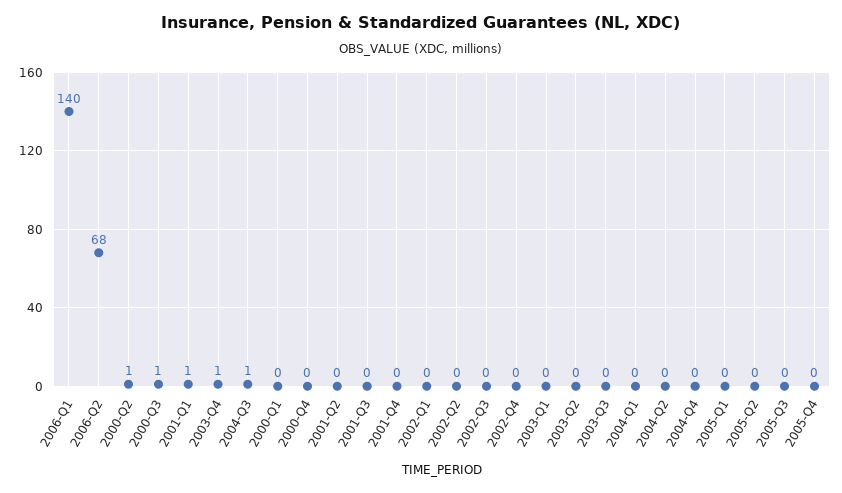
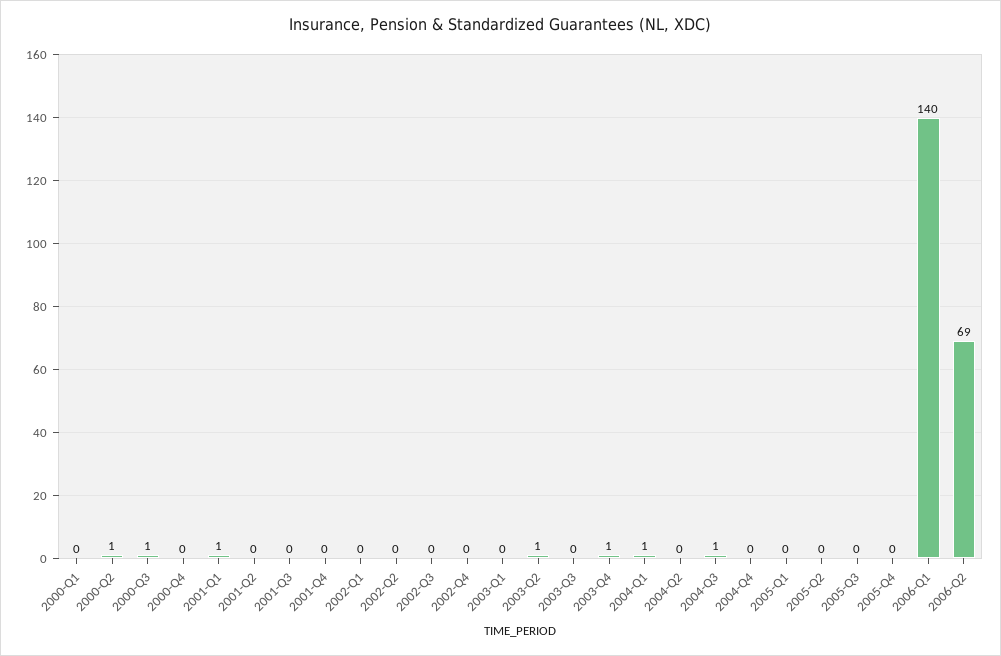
2006-Q2: 68 -> 69
2003-Q2: 0 -> 1
2004-Q1: 0 -> 1

